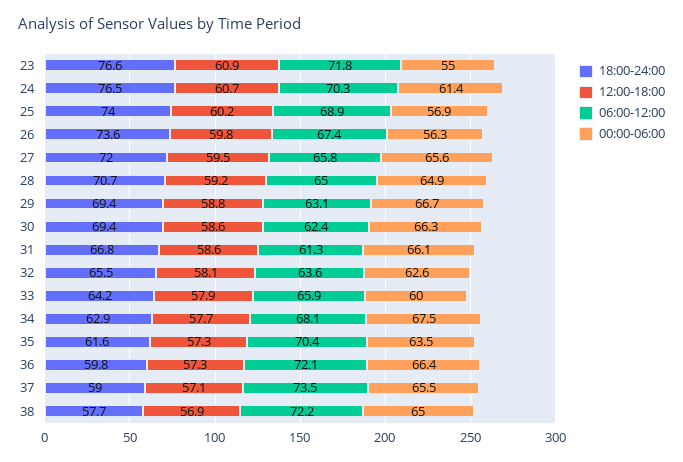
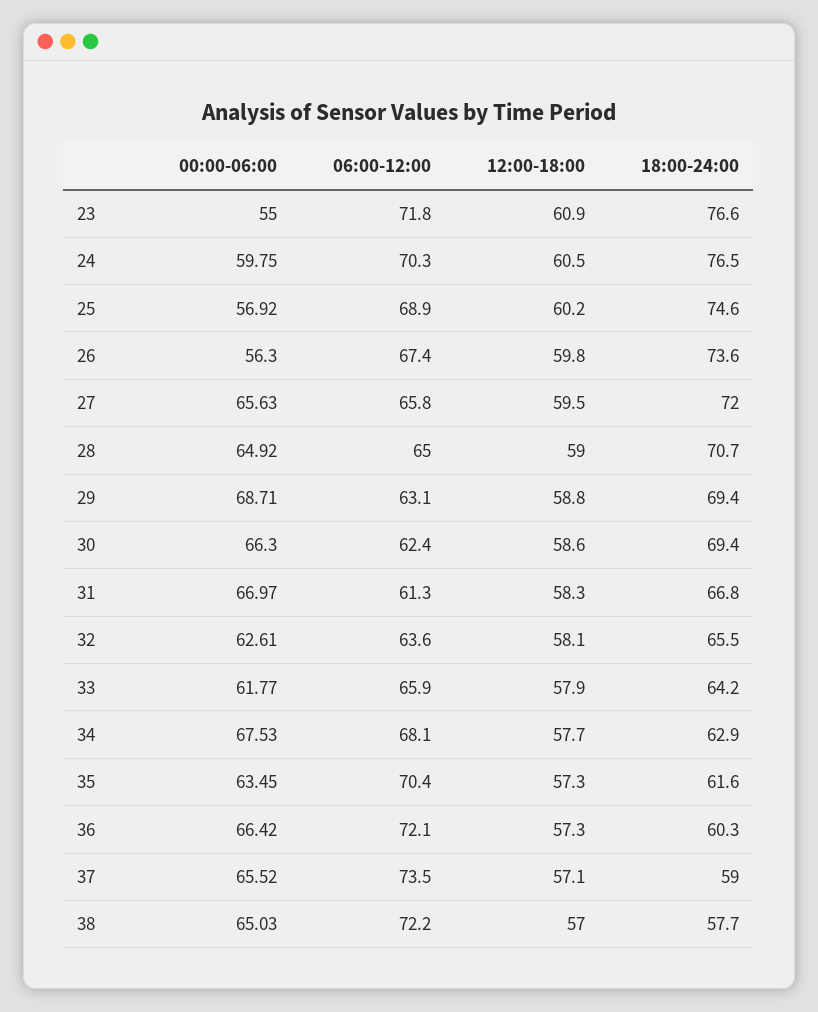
12:00-18:00, 24: 60.7 -> 60.5
00:00-06:00, 24: 61.4 -> 59.75
18:00-24:00, 25: 74 -> 74.6
12:00-18:00, 28: 59.2 -> 59
00:00-06:00, 29: 66.7 -> 68.71
12:00-18:00, 31: 58.6 -> 58.3
00:00-06:00, 31: 66.1 -> 66.97
00:00-06:00, 33: 60 -> 61.77
18:00-24:00, 36: 59.8 -> 60.3
12:00-18:00, 38: 56.9 -> 57

